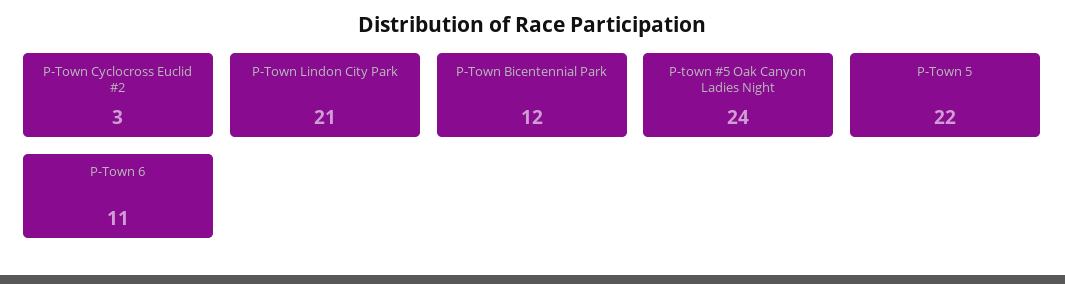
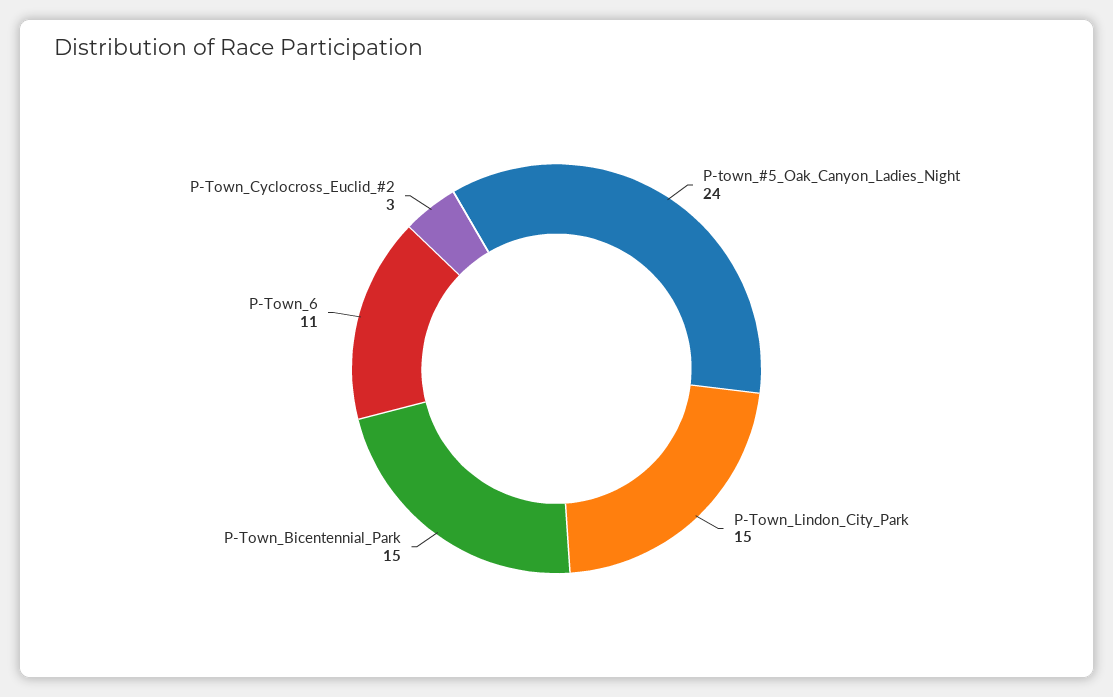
P-Town Lindon City Park: 21 -> 15
P-Town Bicentennial Park: 12 -> 15
P-Town 5: 22 -> none

